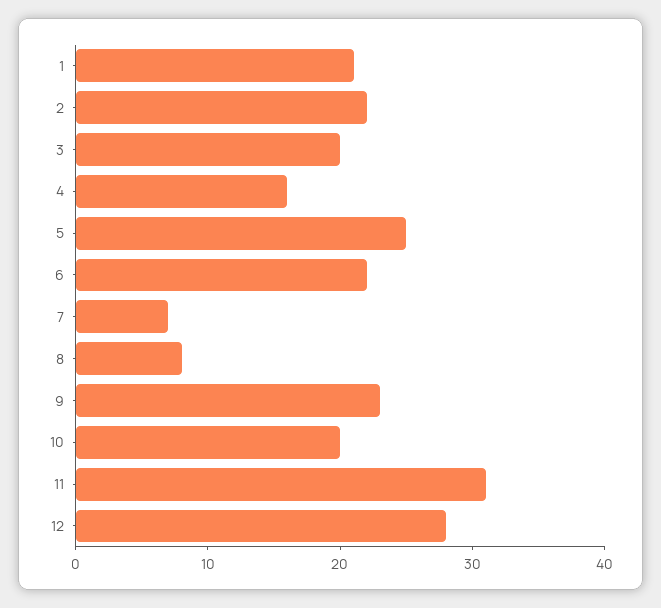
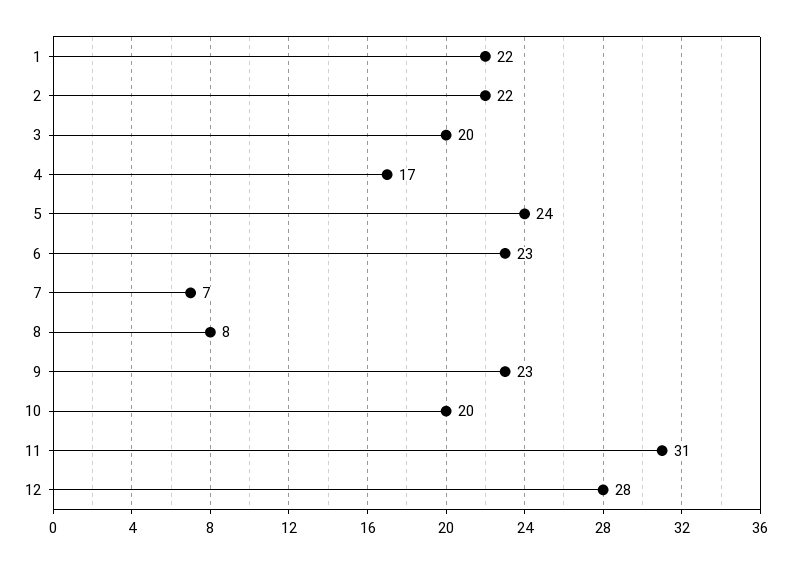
1: 21 -> 22
4: 16 -> 17
5: 25 -> 24
6: 22 -> 23

